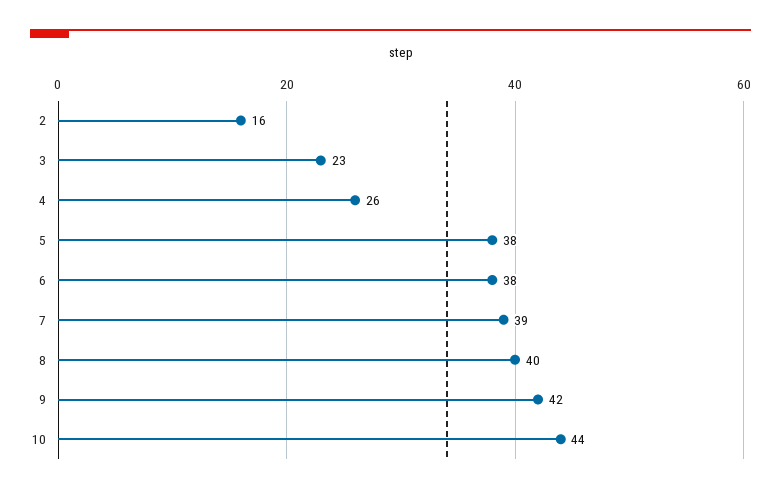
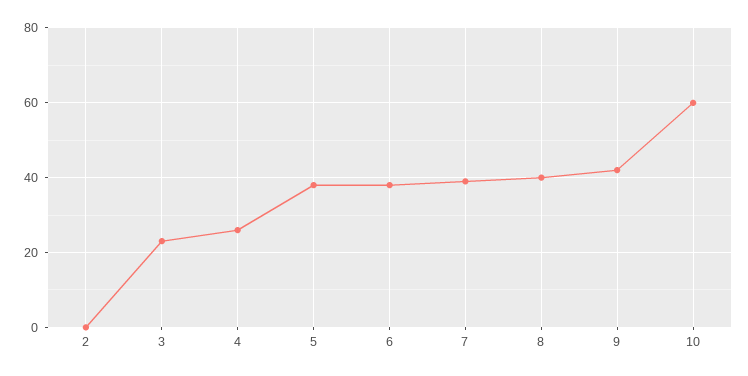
2: 16 -> 0
10: 44 -> 60

